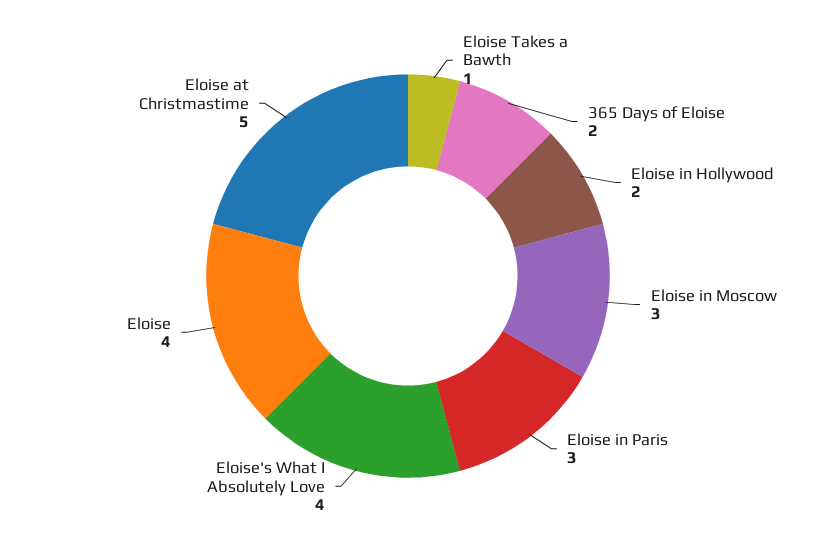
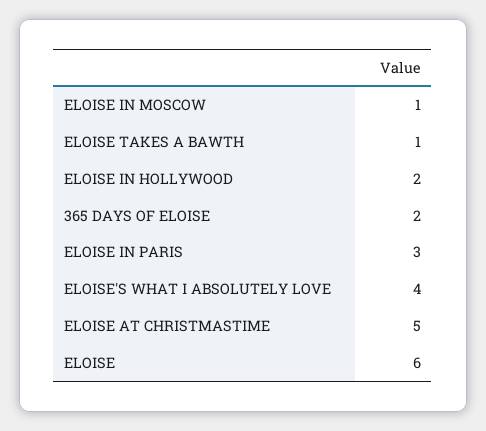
Eloise in Moscow: 3 -> 1
Eloise: 4 -> 6

